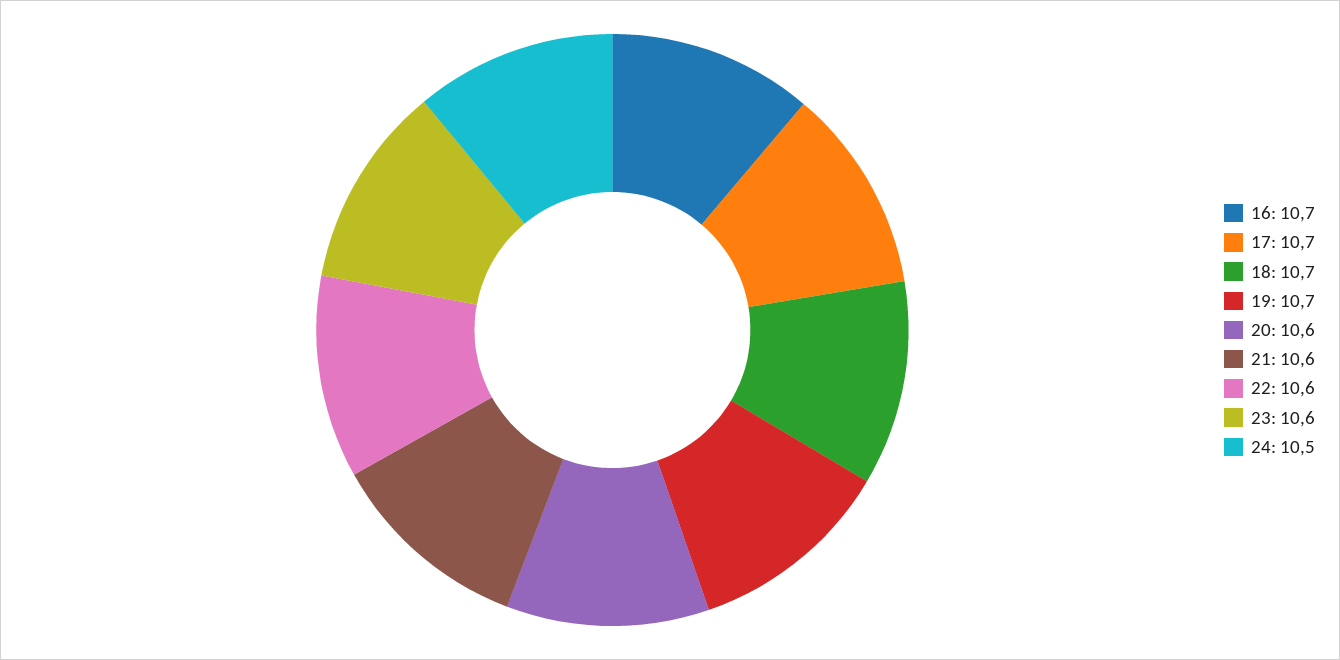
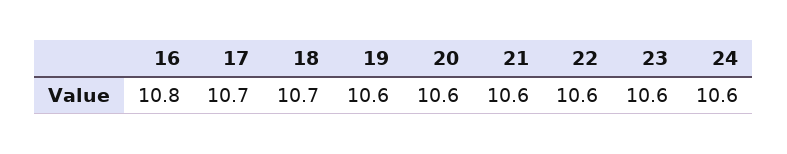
16: 10.7 -> 10.8
19: 10.7 -> 10.6
24: 10.5 -> 10.6

